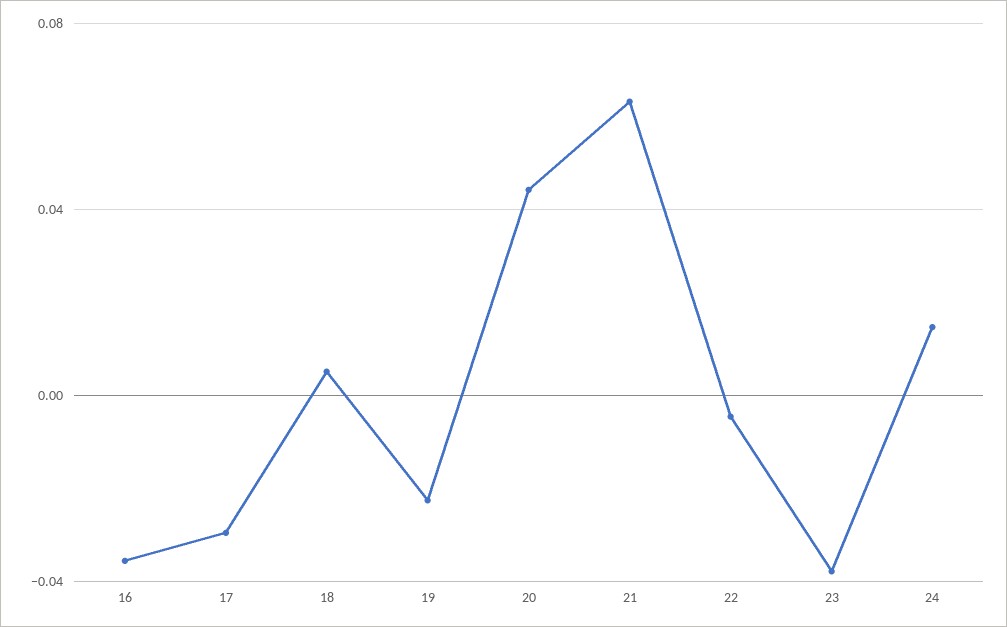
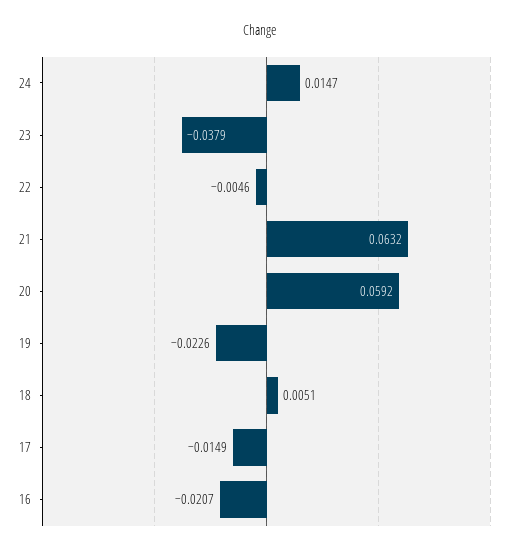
16: -0.035 -> -0.0207
17: -0.03 -> -0.0149
20: 0.045 -> 0.0592

